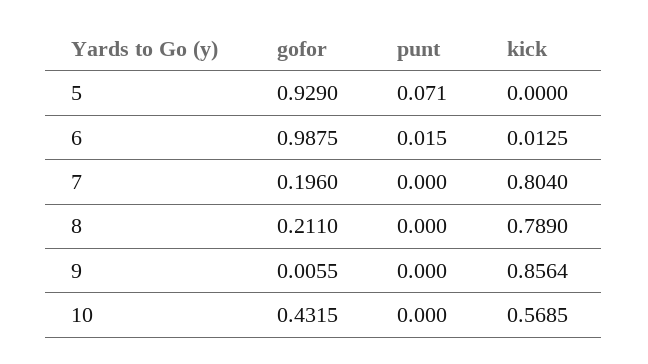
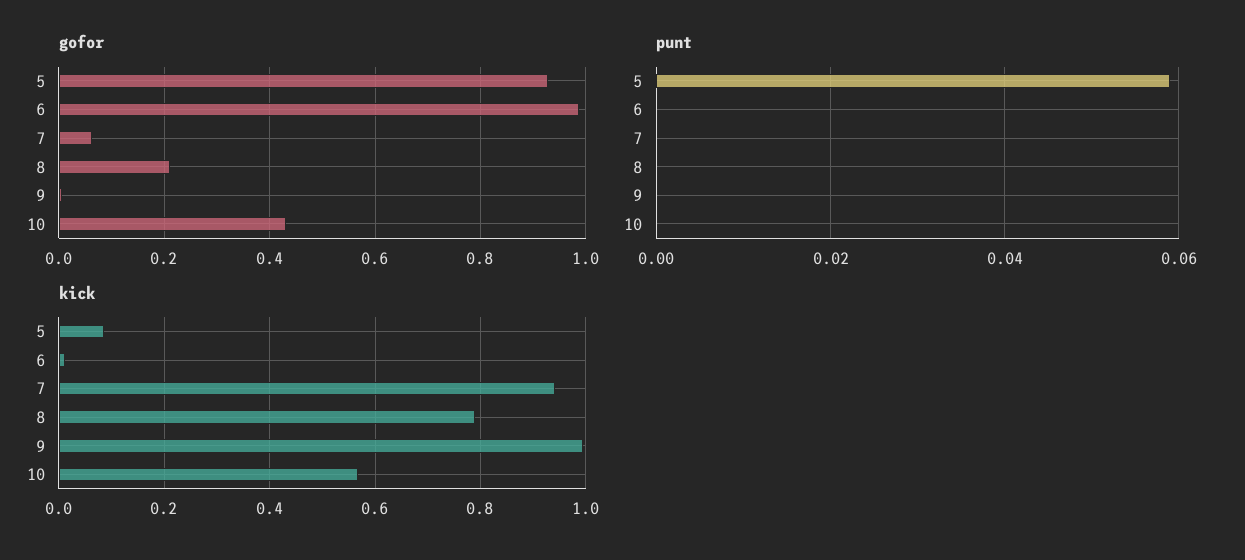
punt, 5: 0.071 -> 0.06
kick, 5: 0 -> 0.08
punt, 6: 0.015 -> 0
gofor, 7: 0.196 -> 0.06
kick, 7: 0.804 -> 0.94
kick, 9: 0.8564 -> 1

